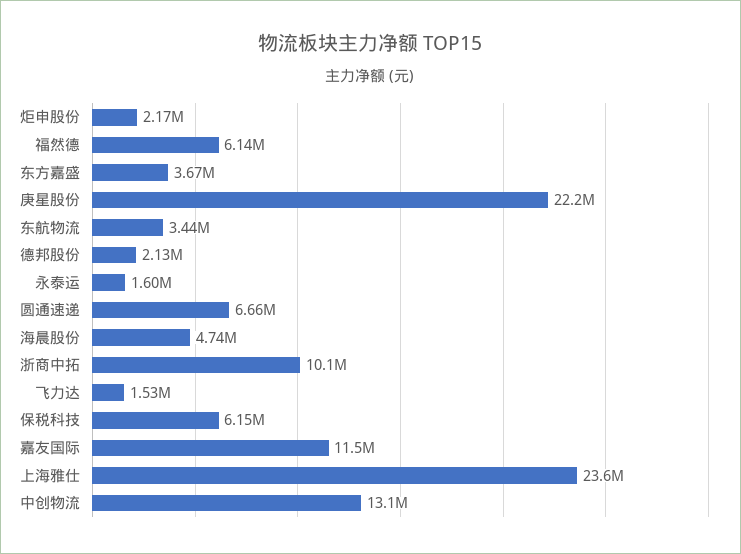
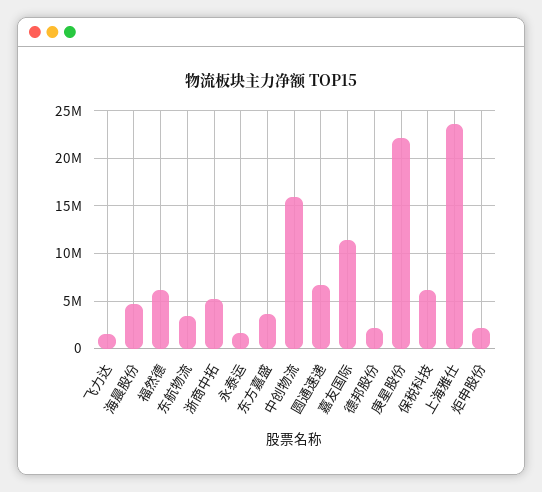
浙商中拓: 10100000 -> 5000000
中创物流: 13100000 -> 16000000

